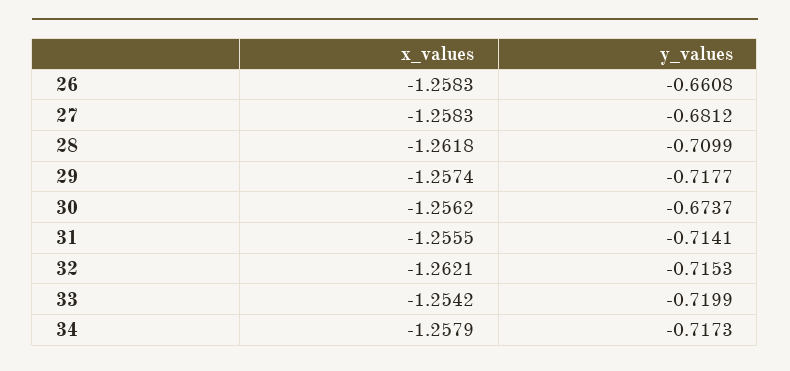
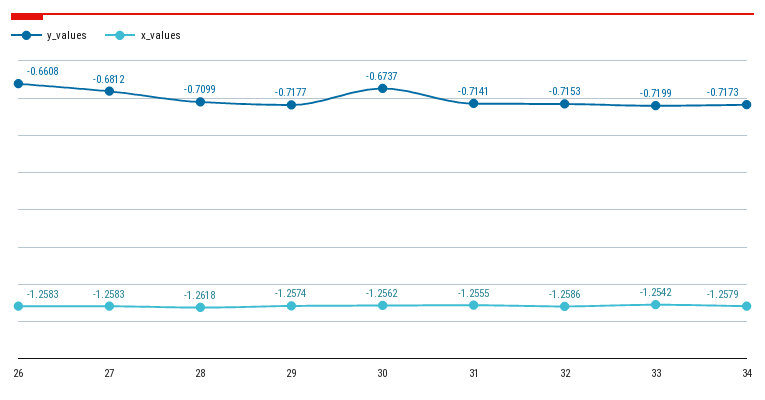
x_values, 32: -1.2621 -> -1.2586

